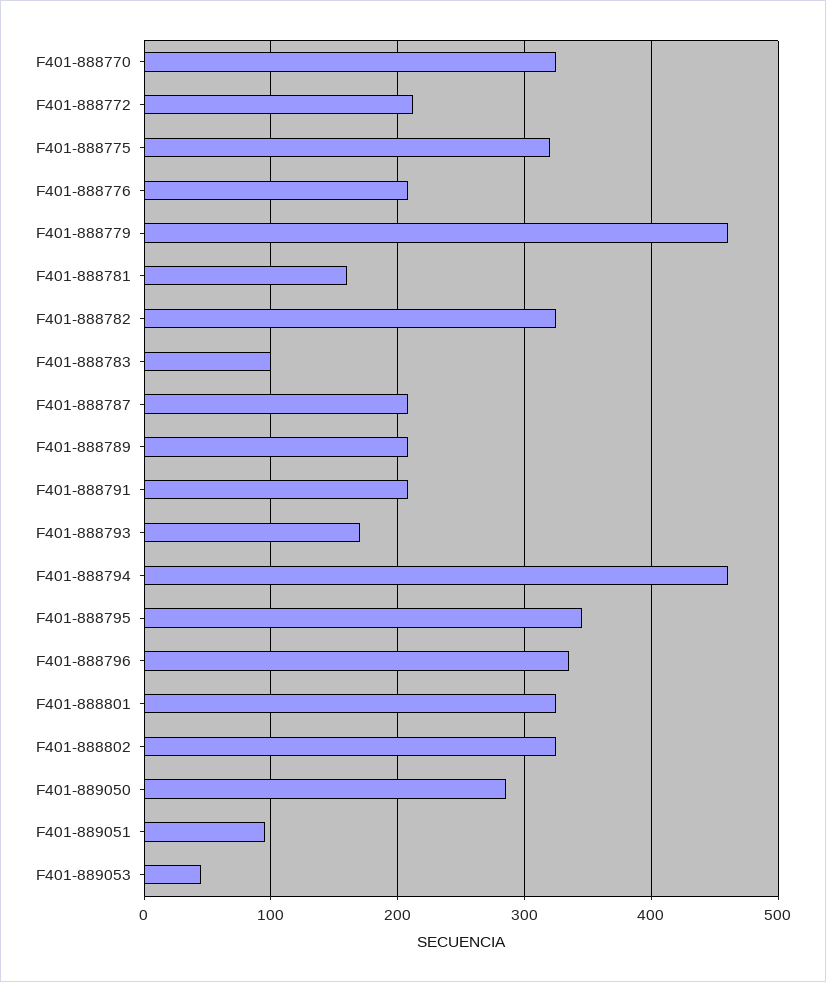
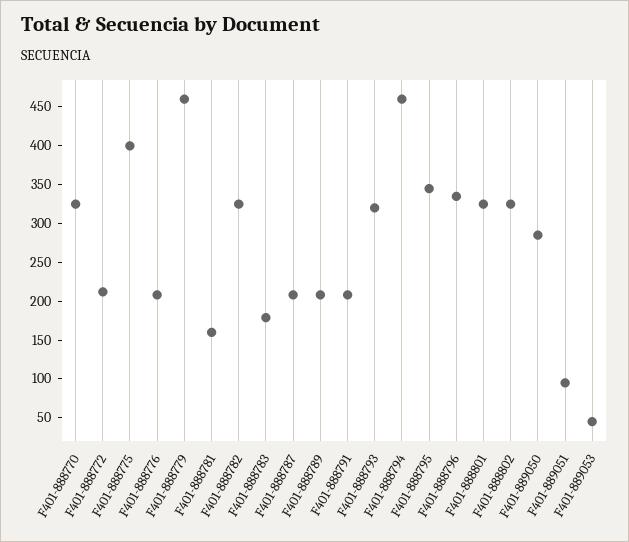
F401-888775: 320 -> 400
F401-888783: 100 -> 175
F401-888793: 170 -> 325

